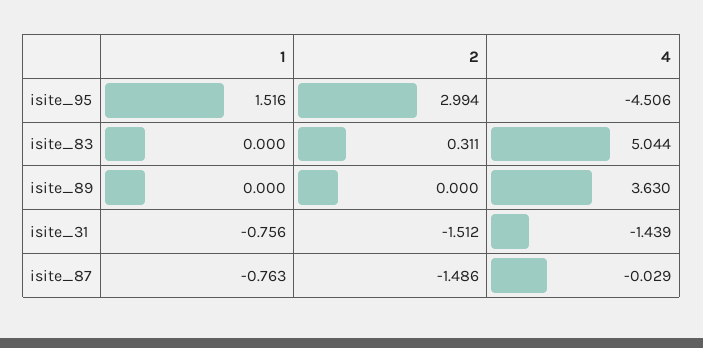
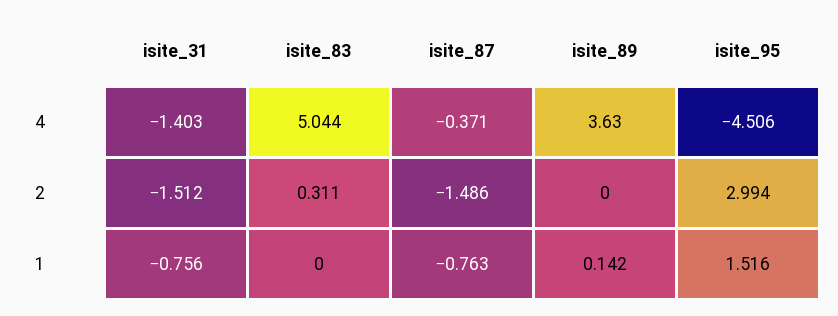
1, isite_89: 0 -> 0.142
4, isite_31: -1.439 -> -1.403
4, isite_87: -0.029 -> -0.371

